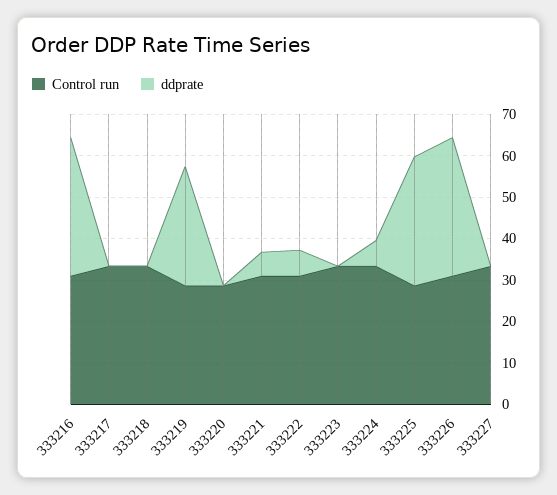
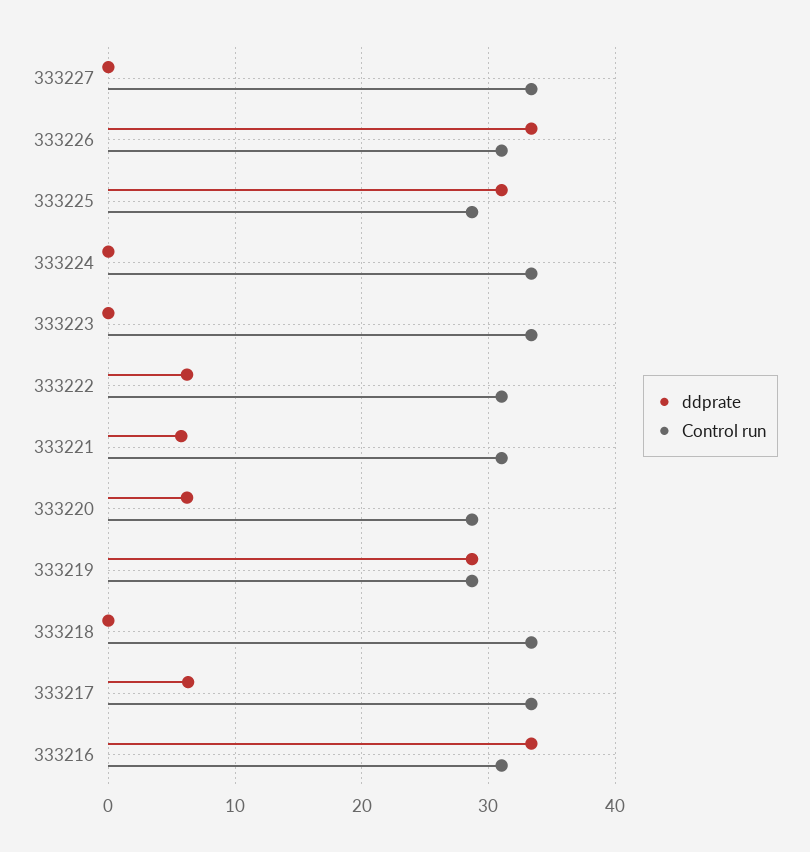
ddprate, 333217: 0 -> 6
ddprate, 333220: 0 -> 6
ddprate, 333224: 6 -> 0

